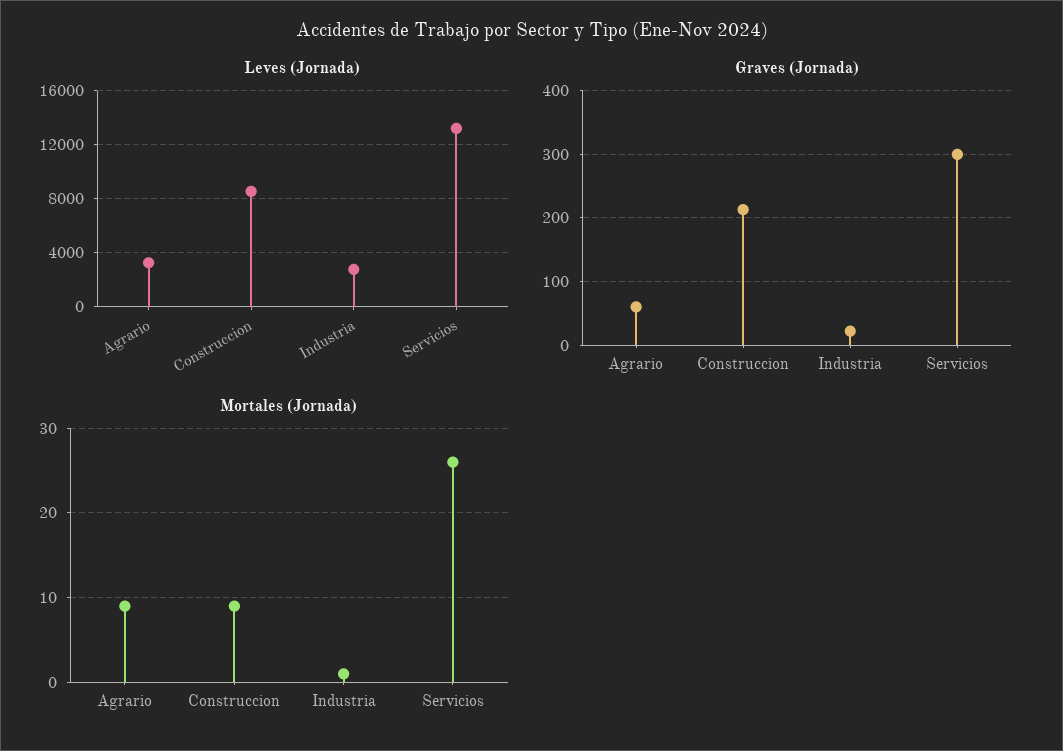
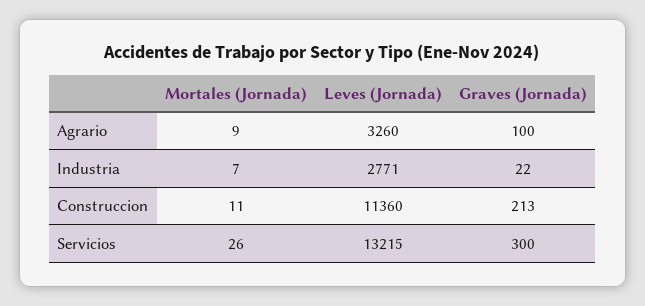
Leves (Jornada), Construccion: 8500 -> 11360
Graves (Jornada), Agrario: 60 -> 100
Mortales (Jornada), Construccion: 9 -> 11
Mortales (Jornada), Industria: 1 -> 7

